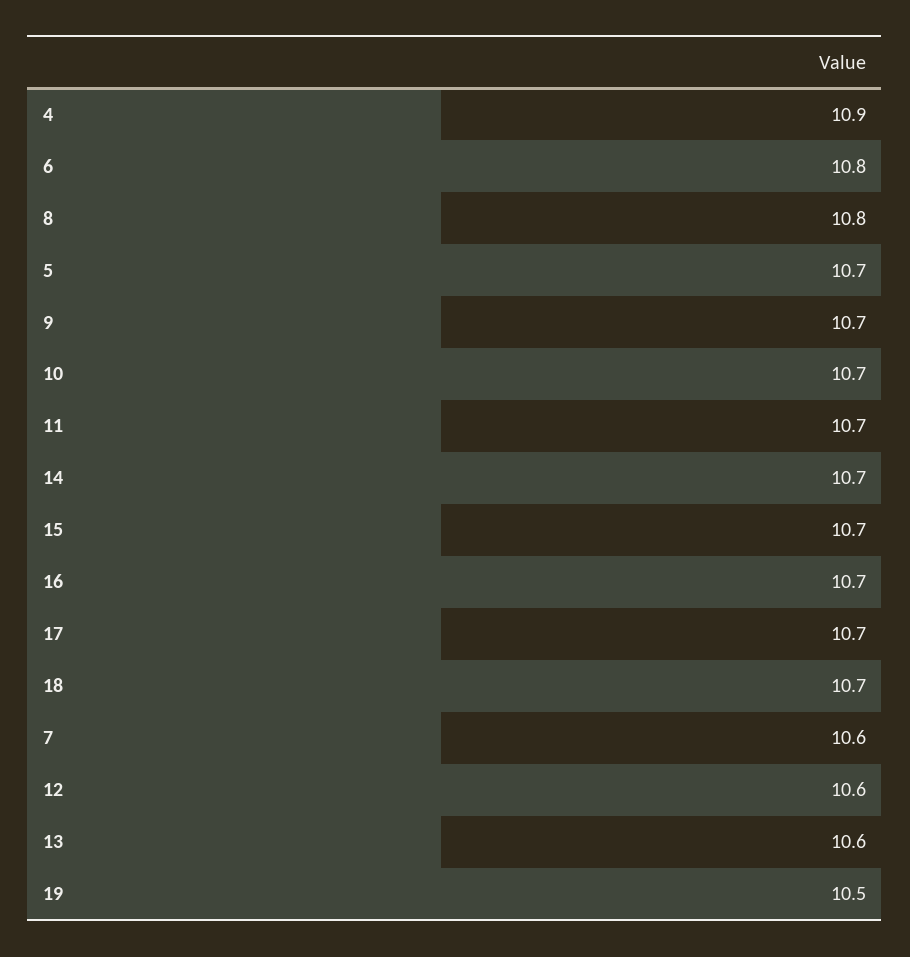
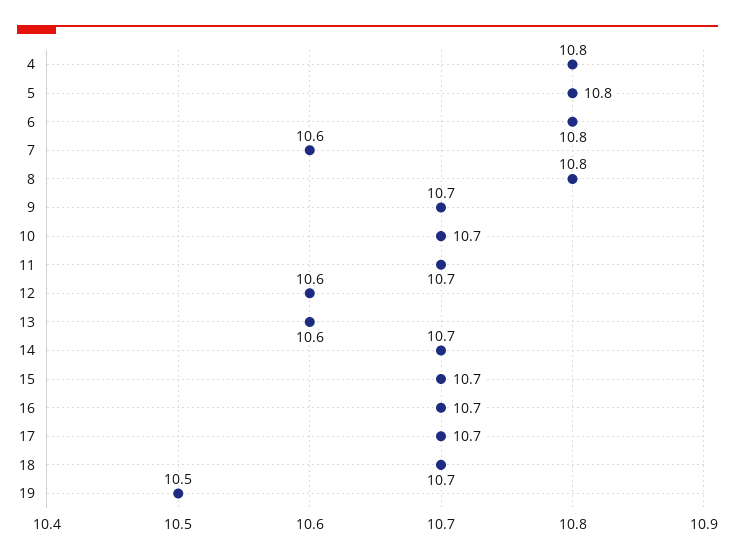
4: 10.9 -> 10.8
5: 10.7 -> 10.8

